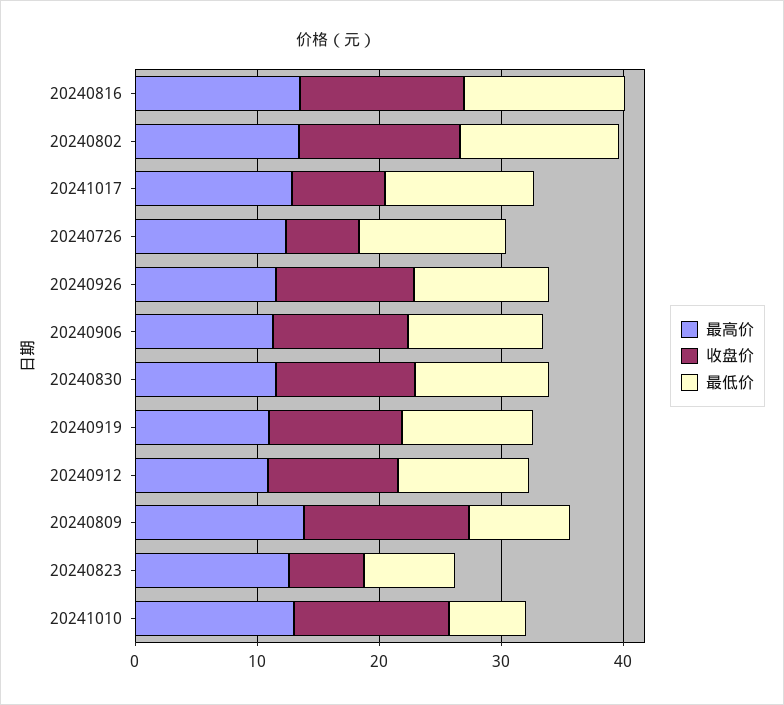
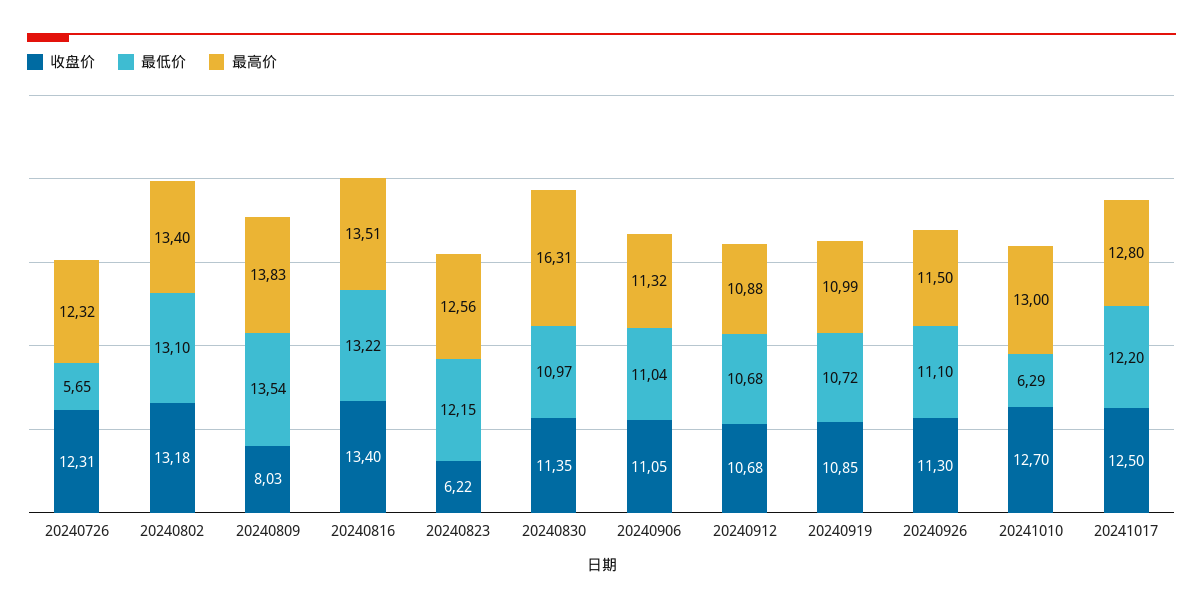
收盘价, 20241017: 8 -> 12.5
收盘价, 20240726: 6 -> 12.31
最低价, 20240726: 12 -> 5.65
最高价, 20240830: 12 -> 16.31
收盘价, 20240809: 14 -> 8.03
最低价, 20240809: 8 -> 13.54
最低价, 20240823: 8 -> 12.15

